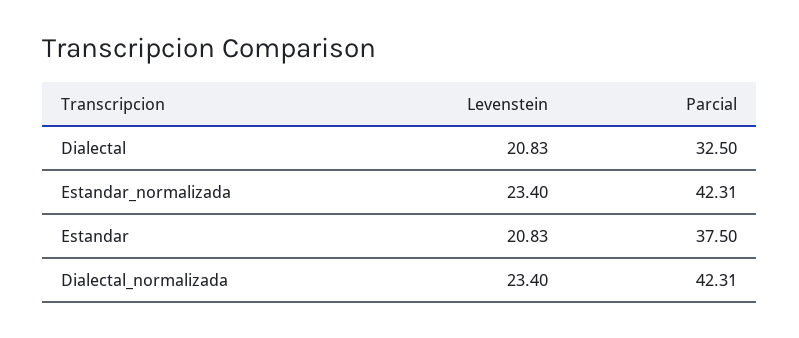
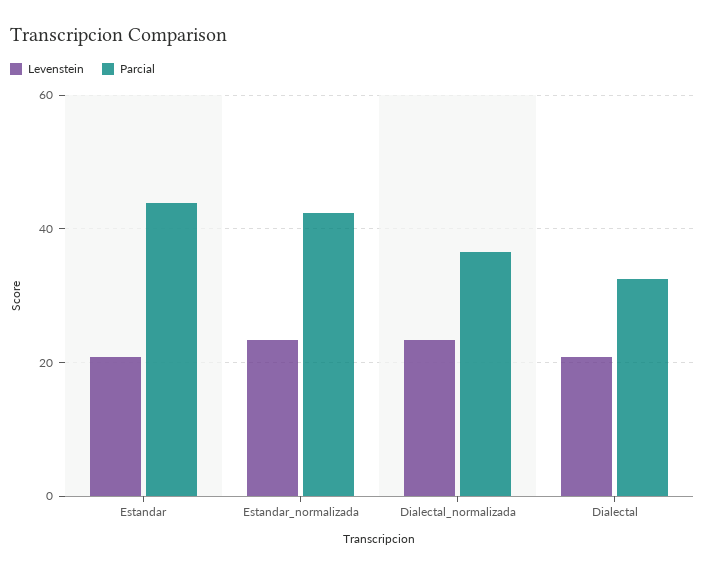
Parcial, Estandar: 37.5 -> 44
Parcial, Dialectal_normalizada: 42.31 -> 36

